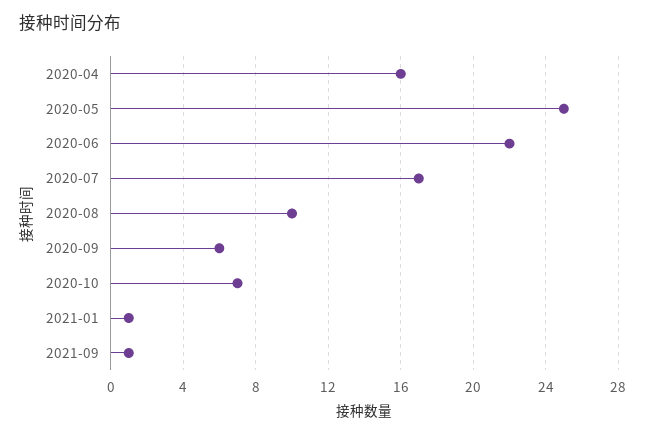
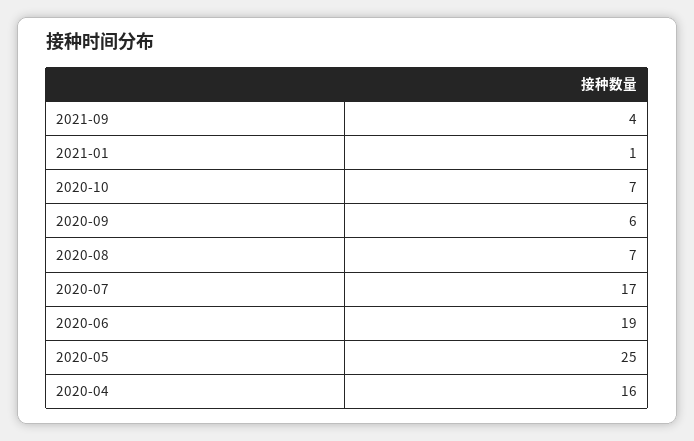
2020-06: 22 -> 19
2020-08: 10 -> 7
2021-09: 1 -> 4

